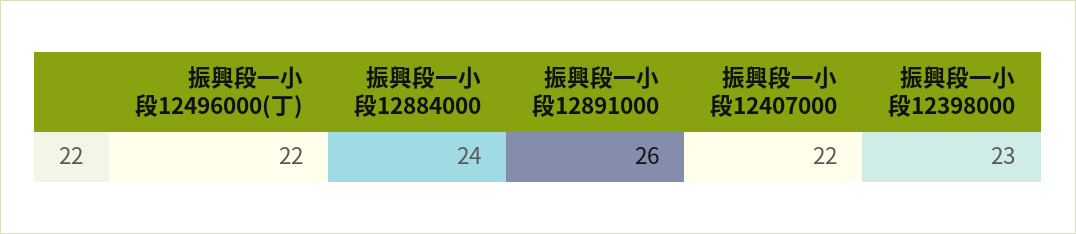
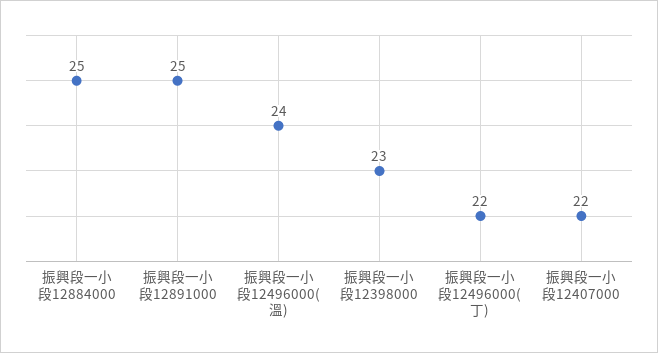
振興段一小段12884000: 24 -> 25
振興段一小段12891000: 26 -> 25
振興段一小段12496000(溫): none -> 24

